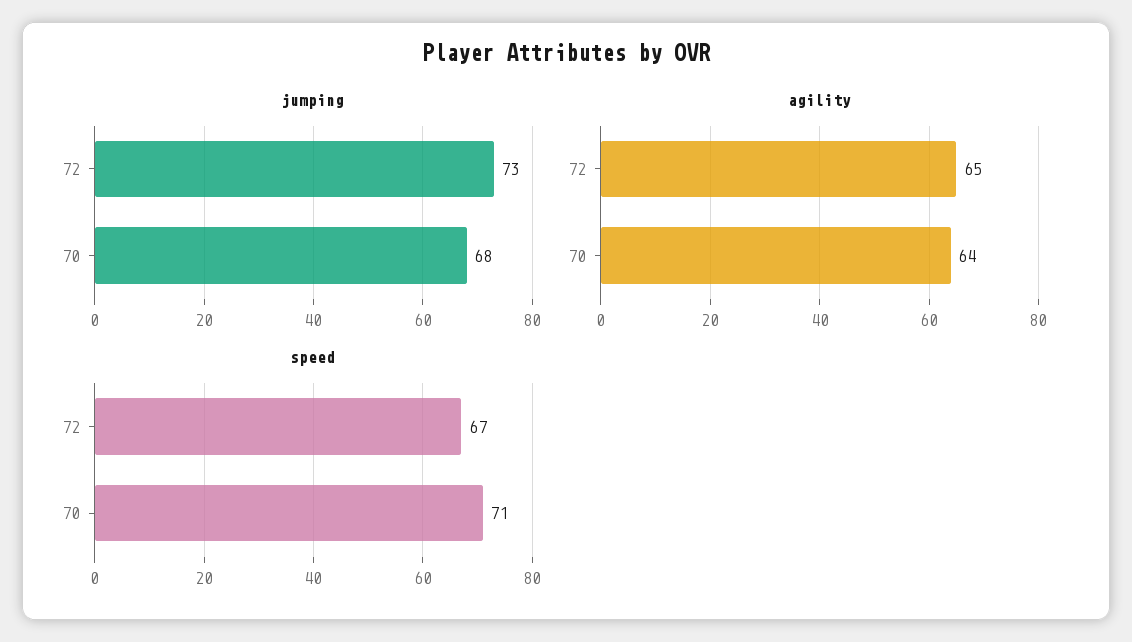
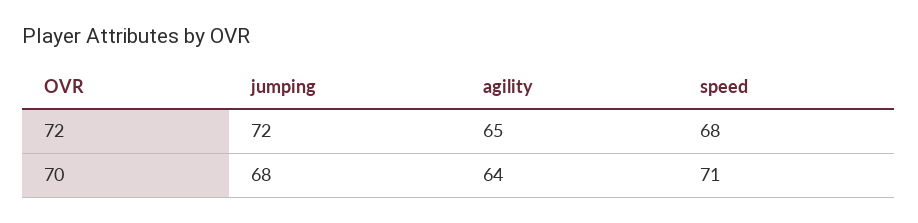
jumping, 72: 73 -> 72
speed, 72: 67 -> 68

